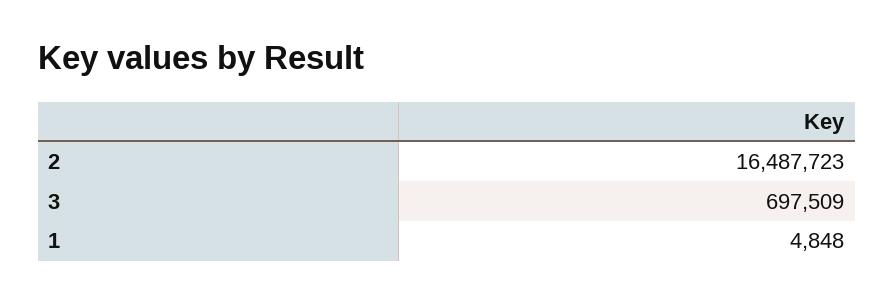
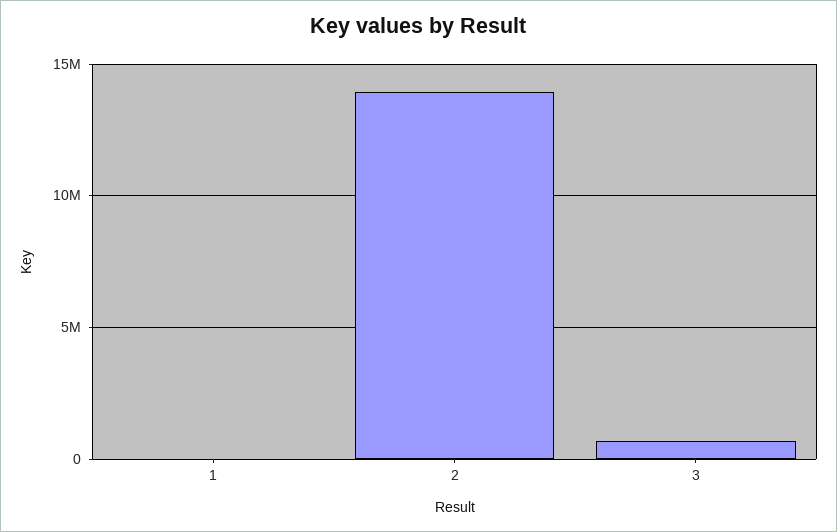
2: 16487723 -> 14000000

